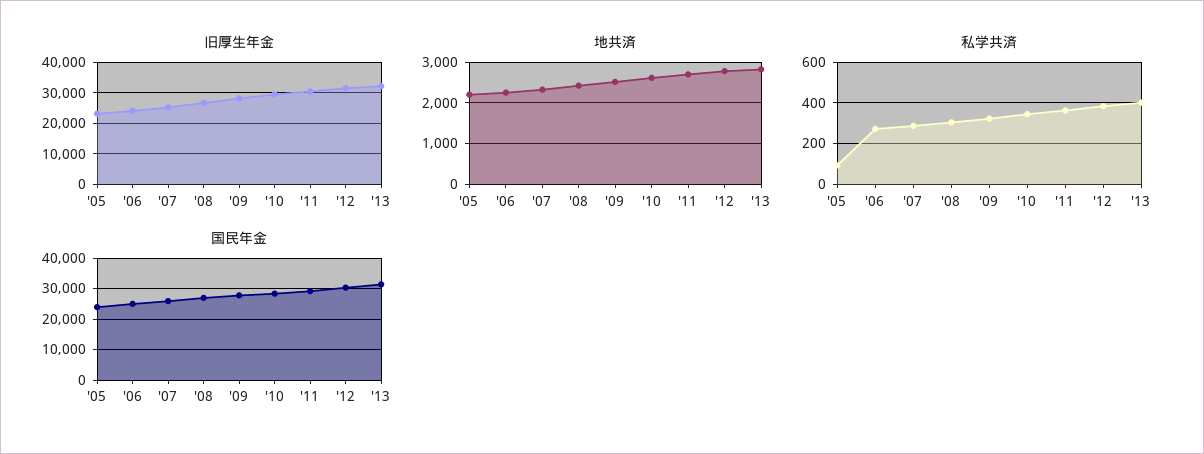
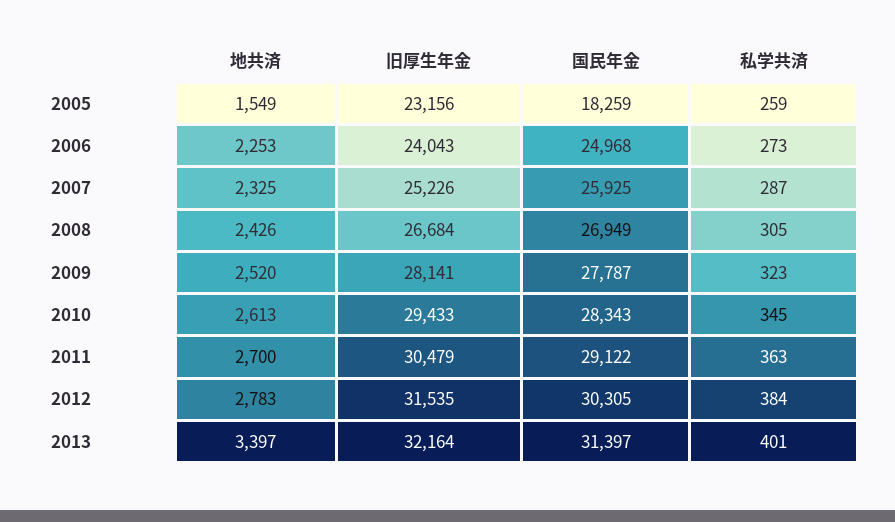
地共済, '05: 2200 -> 1549
地共済, '13: 2800 -> 3397
私学共済, '05: 100 -> 259
国民年金, '05: 24000 -> 18259

